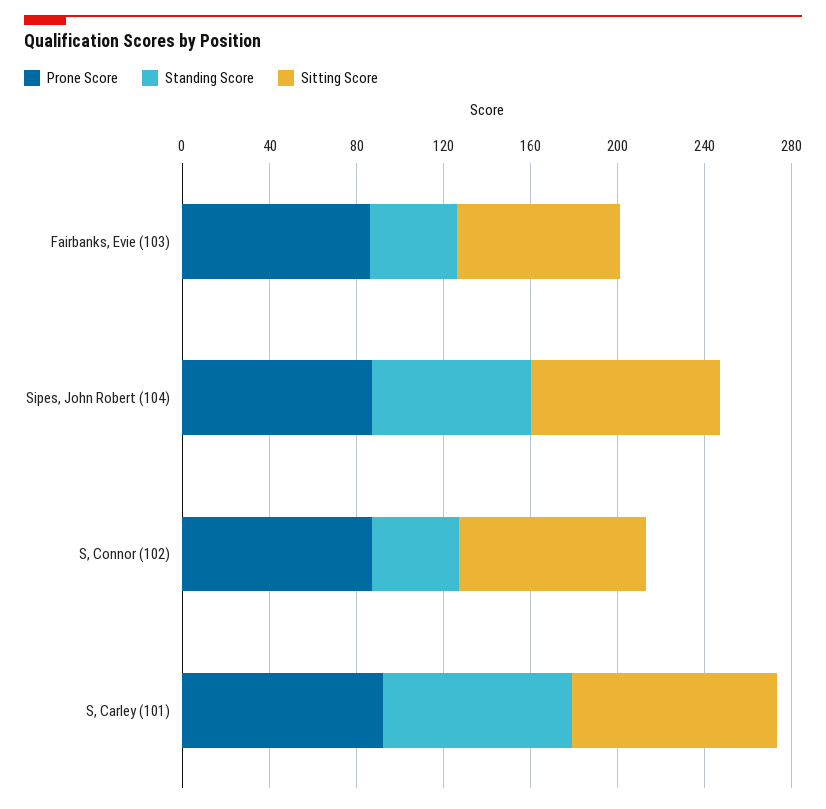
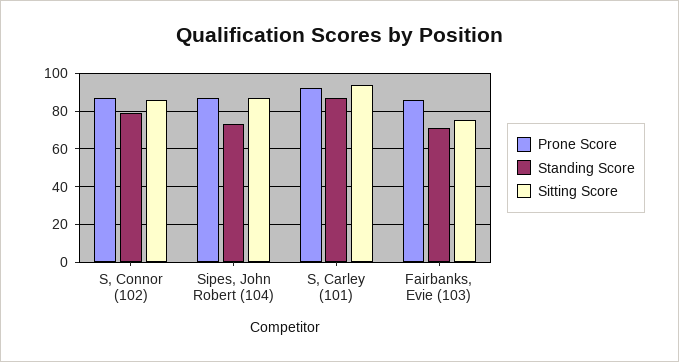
Standing Score, Fairbanks, Evie (103): 40 -> 70
Standing Score, S, Connor (102): 40 -> 80

